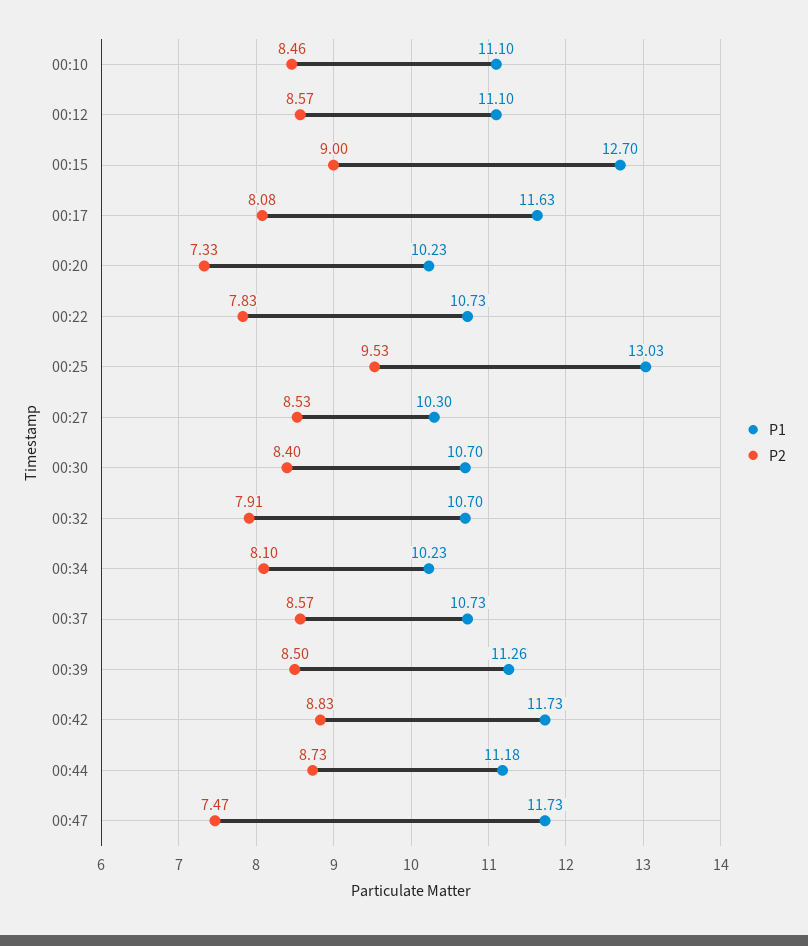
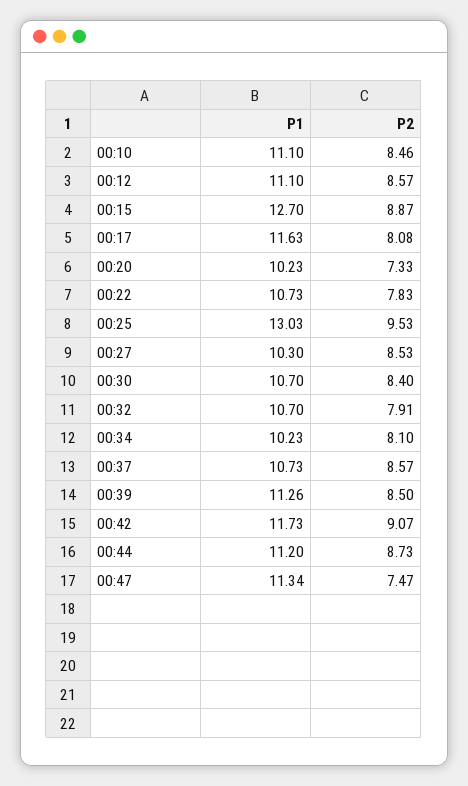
P2, 00:15: 9 -> 8.87
P2, 00:42: 8.83 -> 9.07
P1, 00:44: 11.18 -> 11.2
P1, 00:47: 11.73 -> 11.34

